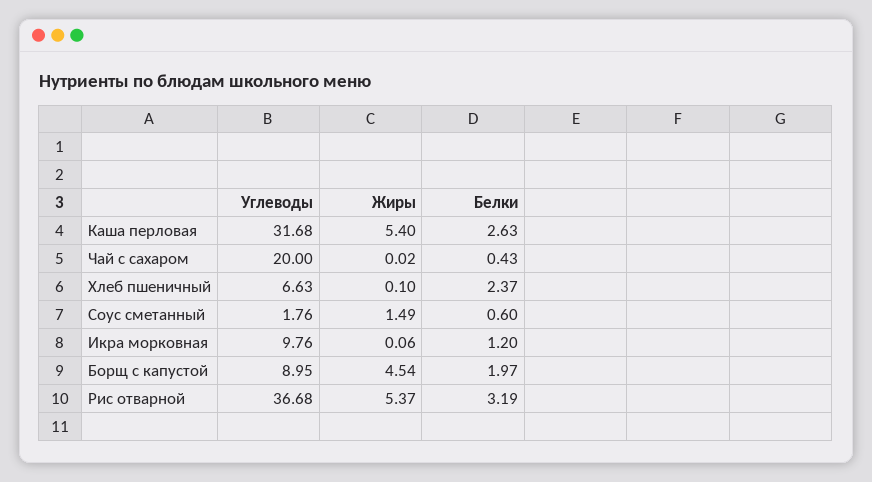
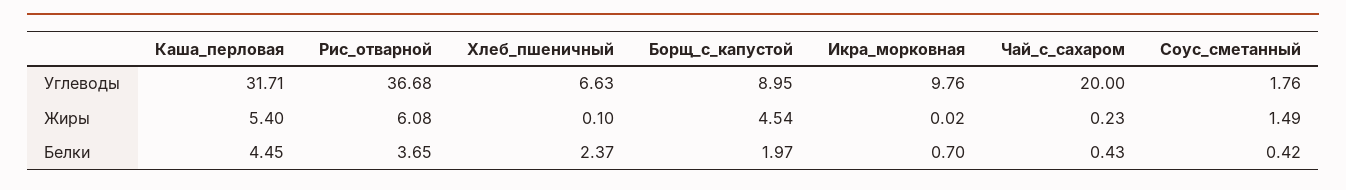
Углеводы, Каша перловая: 31.68 -> 31.71
Белки, Каша перловая: 2.63 -> 4.45
Жиры, Чай с сахаром: 0.02 -> 0.23
Белки, Соус сметанный: 0.6 -> 0.42
Жиры, Икра морковная: 0.06 -> 0.02
Белки, Икра морковная: 1.2 -> 0.7
Жиры, Рис отварной: 5.37 -> 6.08
Белки, Рис отварной: 3.19 -> 3.65

